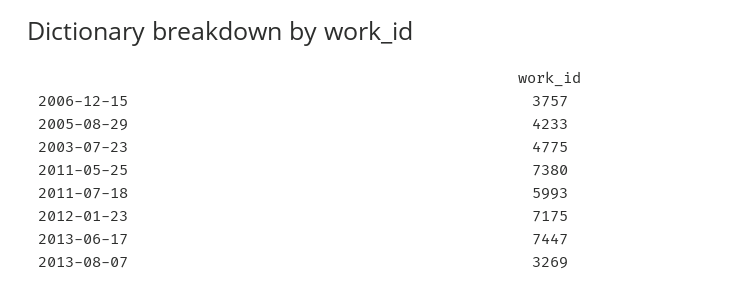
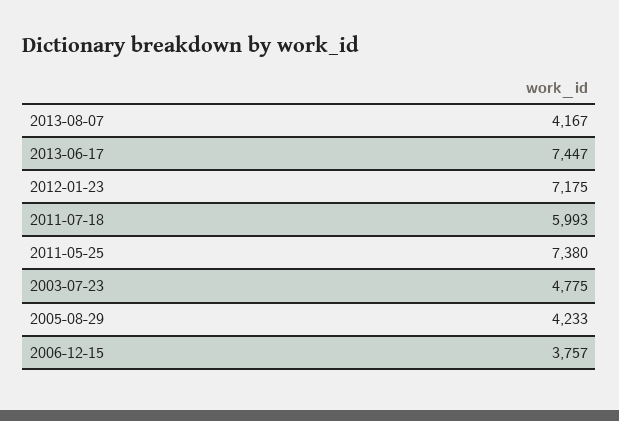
2013-08-07: 3269 -> 4167

